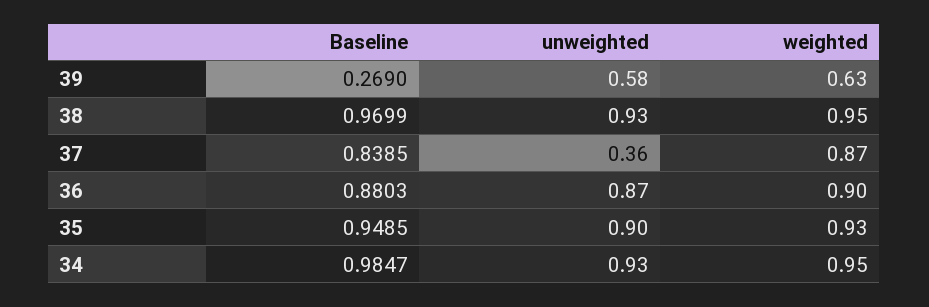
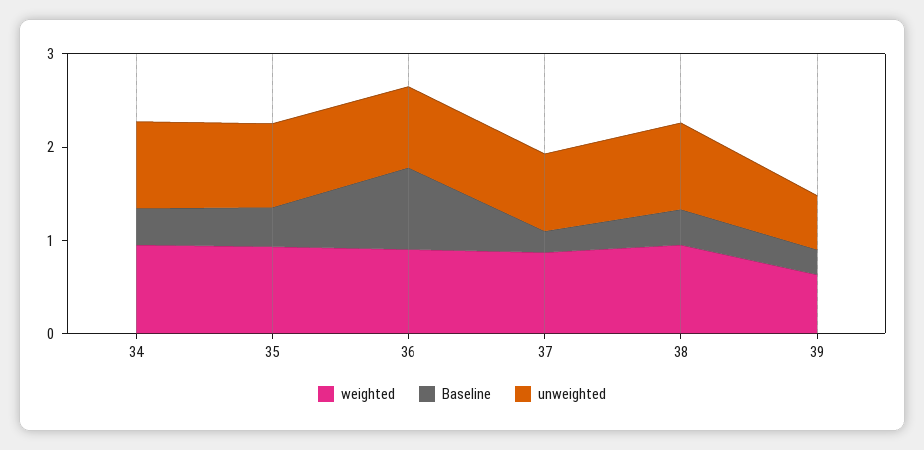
Baseline, 38: 0.9699 -> 0.4
Baseline, 37: 0.8385 -> 0.2
unweighted, 37: 0.36 -> 0.8
Baseline, 35: 0.9485 -> 0.4
Baseline, 34: 0.9847 -> 0.4

